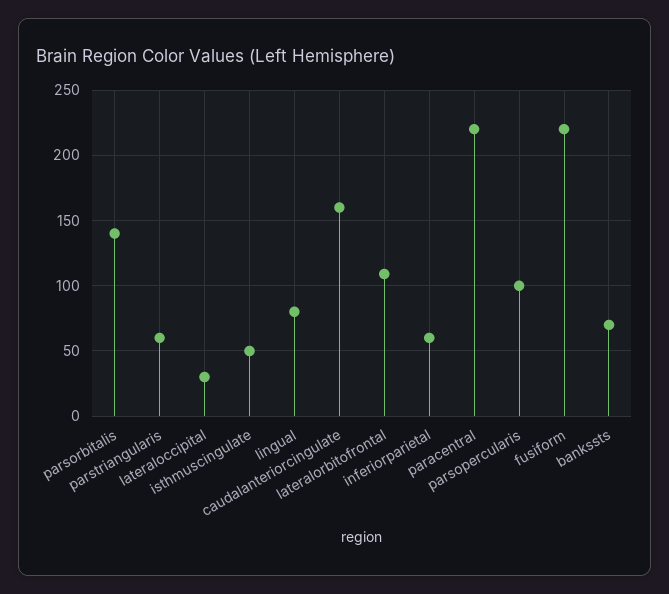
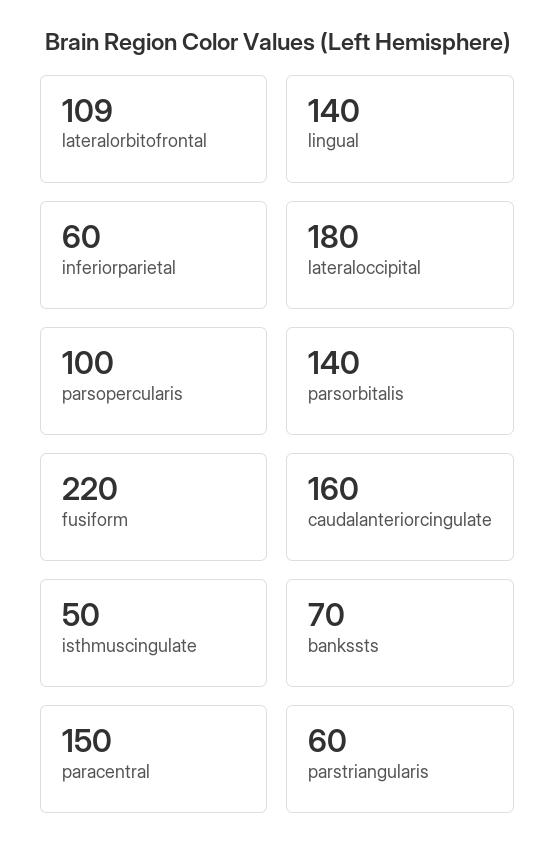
lateraloccipital: 30 -> 180
lingual: 80 -> 140
paracentral: 220 -> 150

